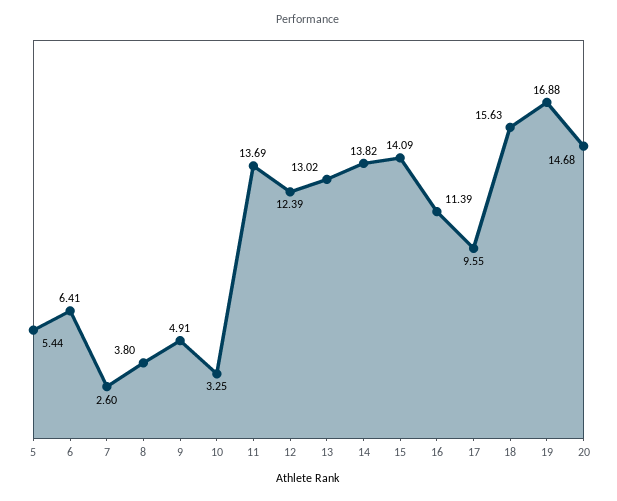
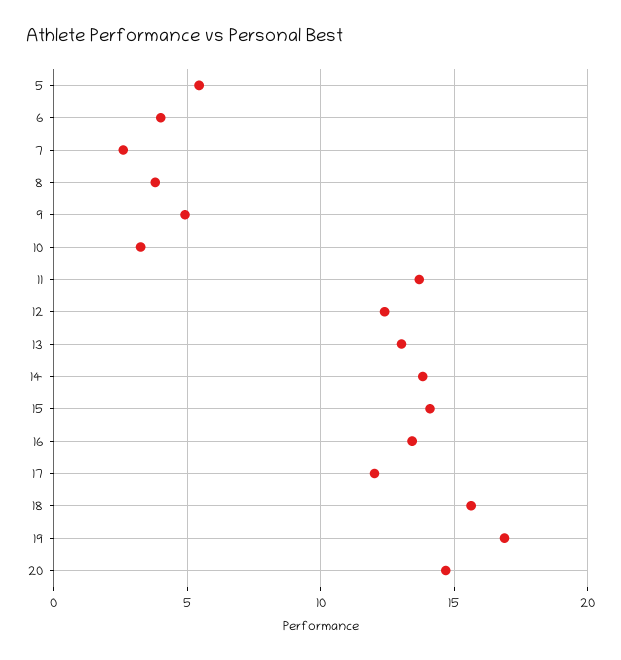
6: 6.41 -> 4
16: 11.39 -> 13.5
17: 9.55 -> 12

